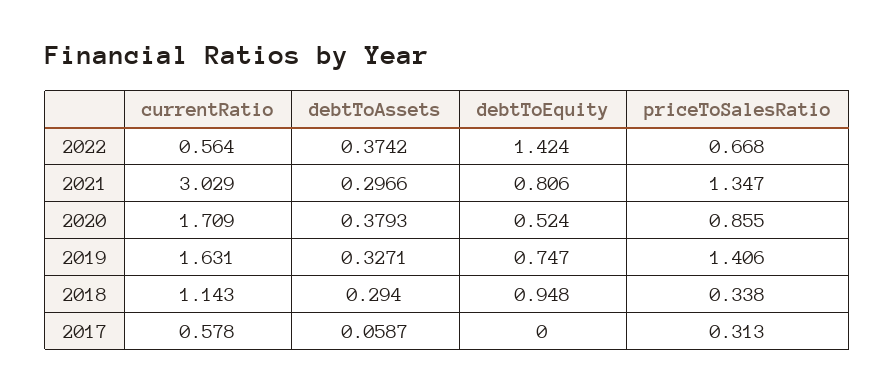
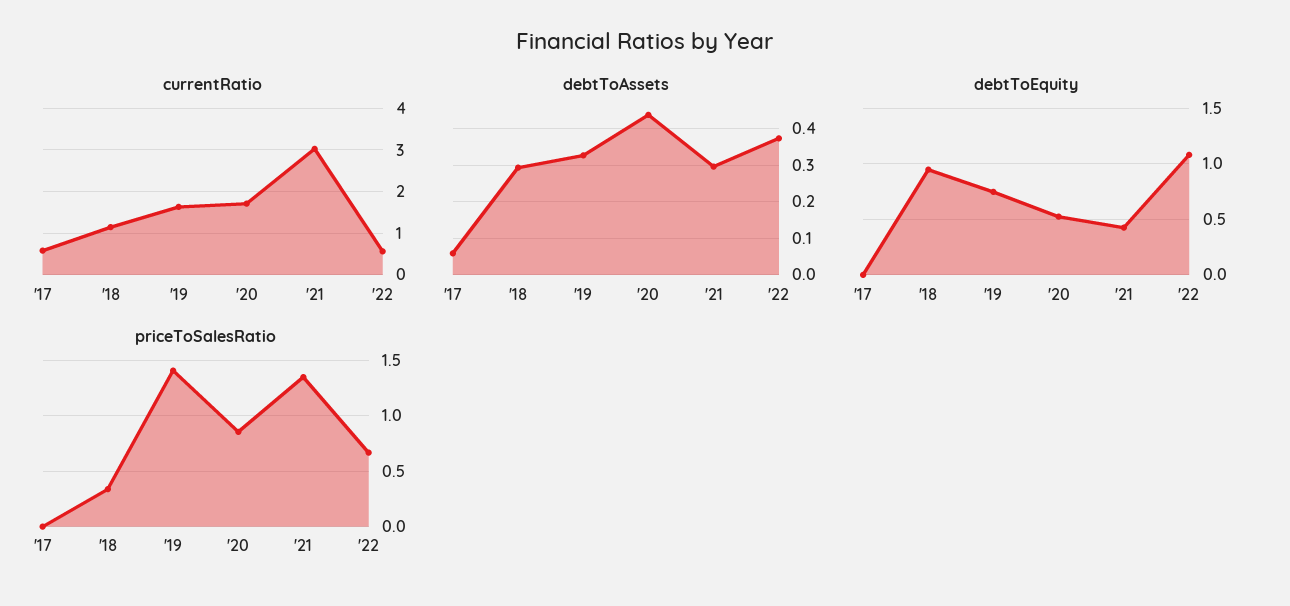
debtToEquity, 2022: 1.424 -> 1.1
debtToEquity, 2021: 0.806 -> 0.4
debtToAssets, 2020: 0.3793 -> 0.44
priceToSalesRatio, 2017: 0.313 -> 0

